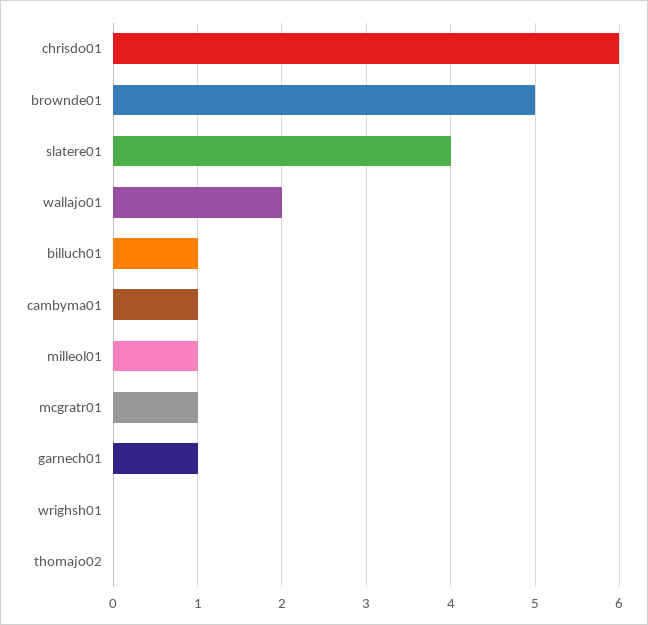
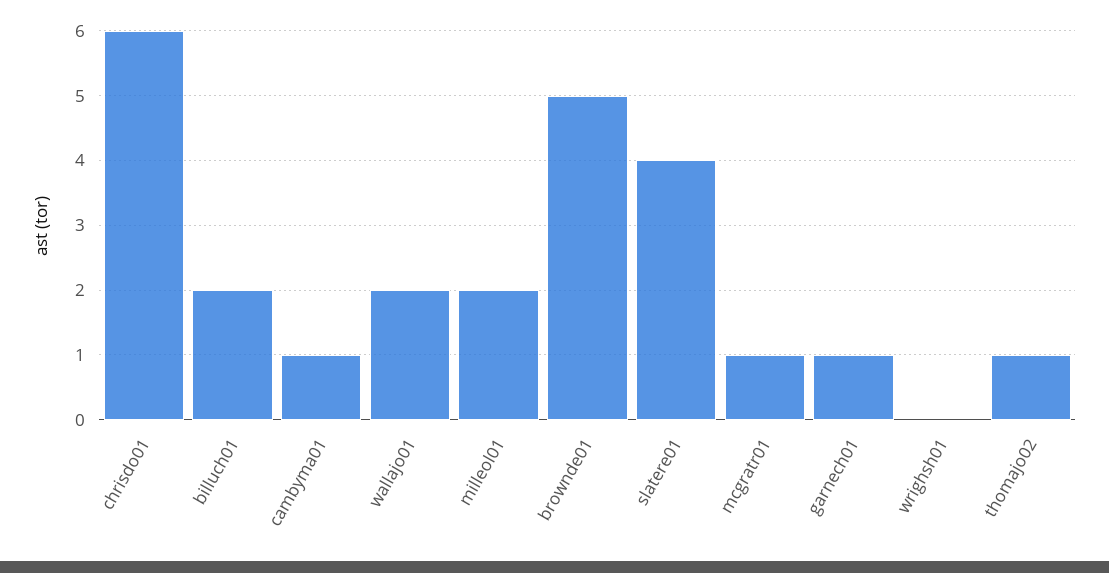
billuch01: 1 -> 2
milleol01: 1 -> 2
thomajo02: 0 -> 1

